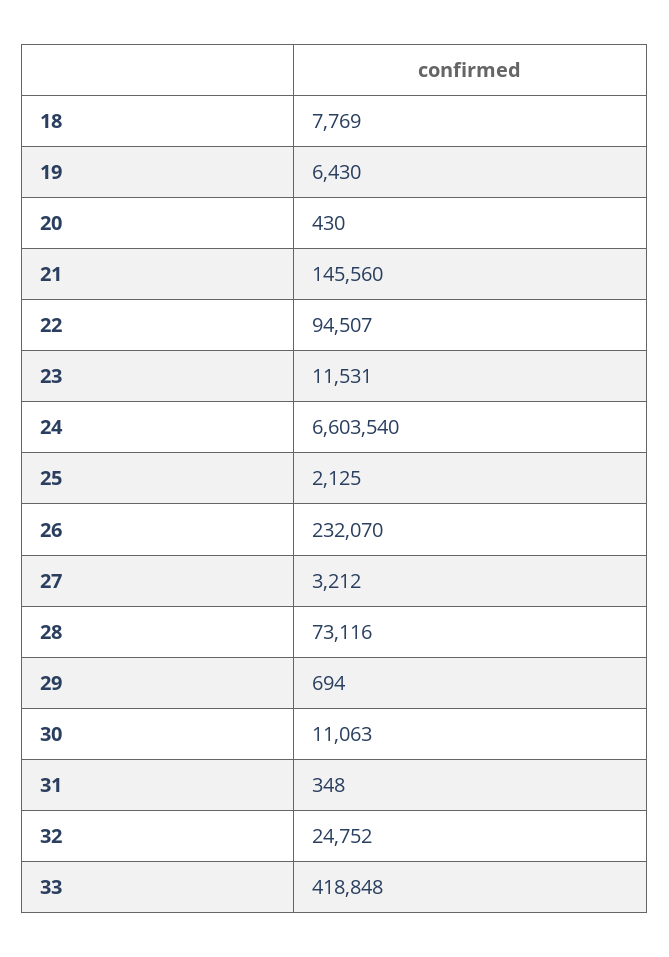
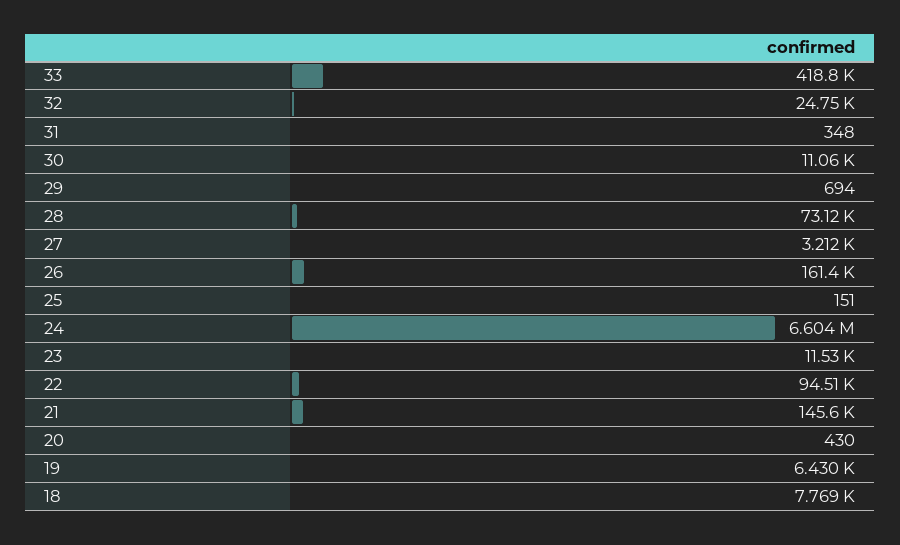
25: 2125 -> 151
26: 232070 -> 161400

